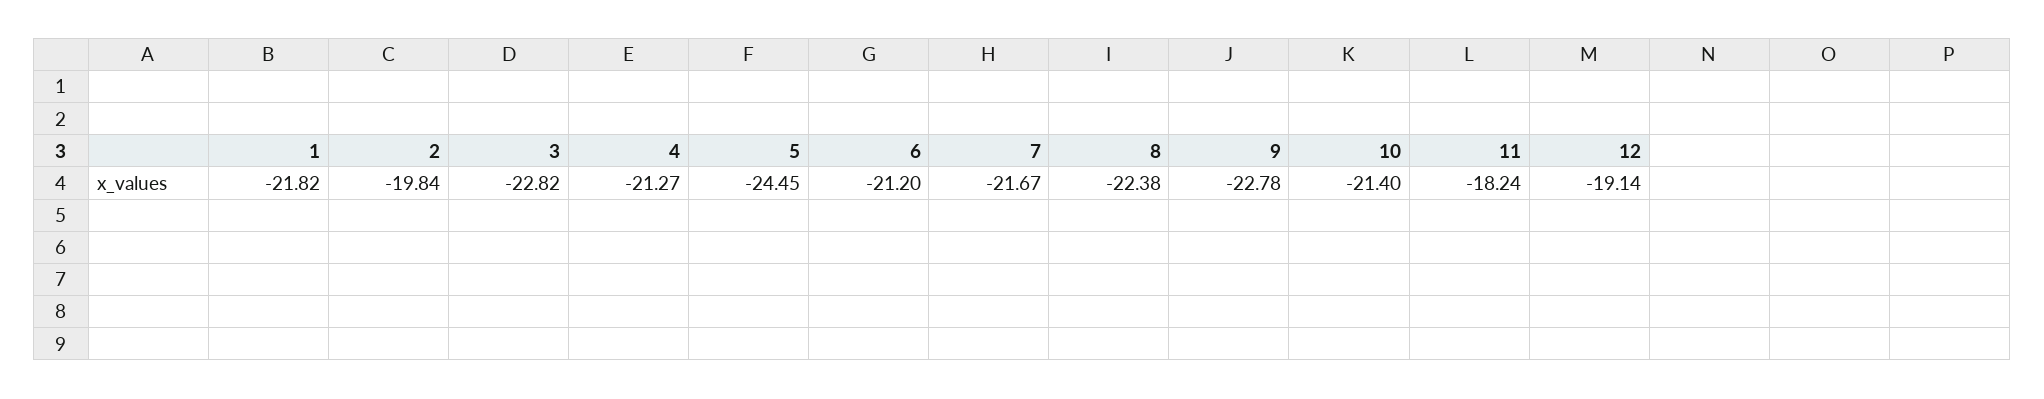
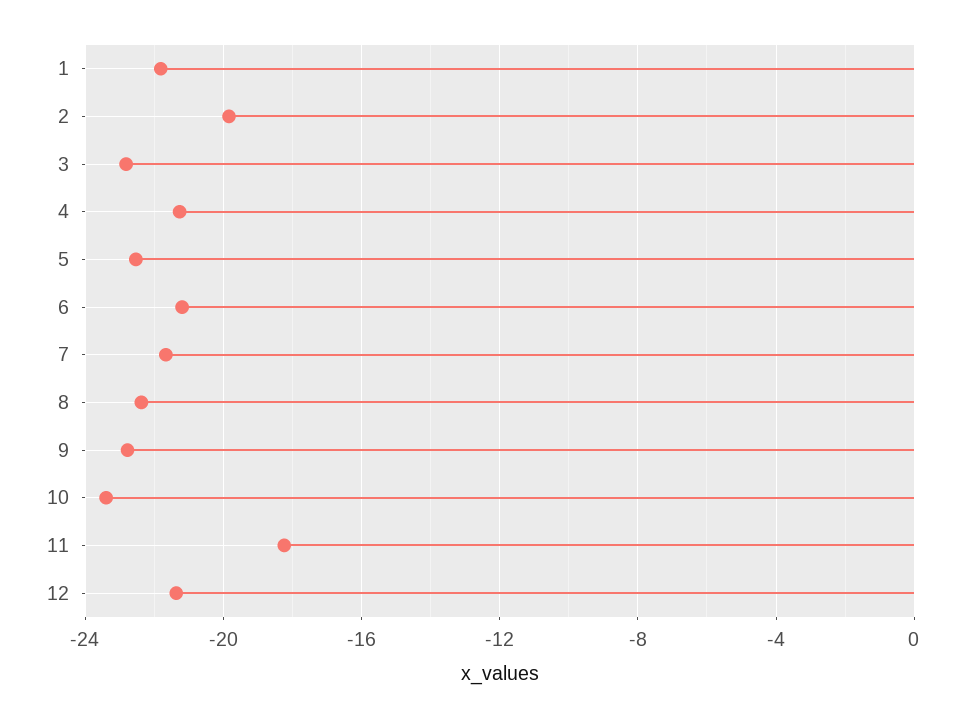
5: -24.45 -> -22.5
10: -21.4 -> -23.5
12: -19.14 -> -21.5

